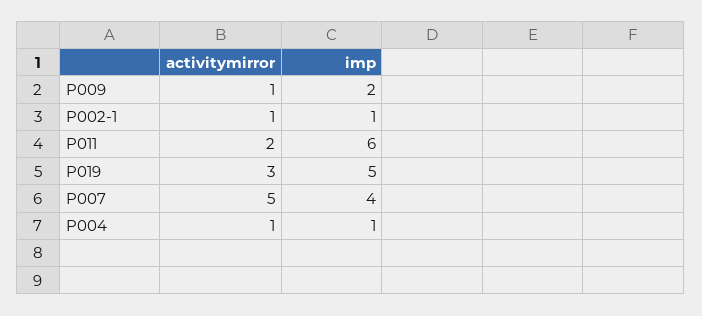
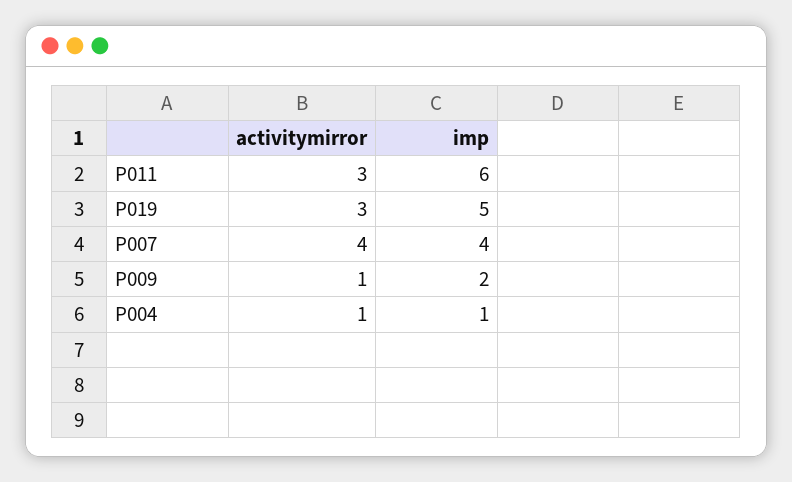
activitymirror, P002-1: 1 -> none
imp, P002-1: 1 -> none
activitymirror, P011: 2 -> 3
activitymirror, P007: 5 -> 4

